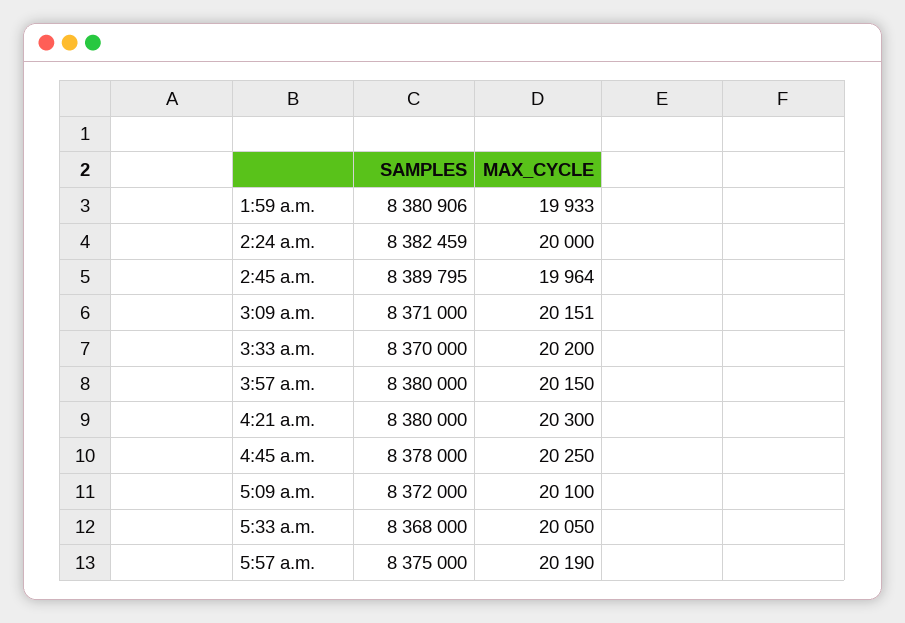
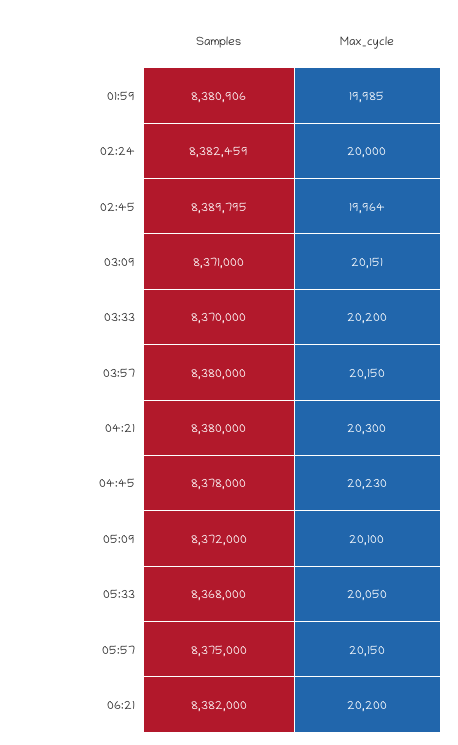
MAX_CYCLE, 1:59 a.m.: 19933 -> 19985
MAX_CYCLE, 4:45 a.m.: 20250 -> 20230
MAX_CYCLE, 5:57 a.m.: 20190 -> 20150
SAMPLES, 06:21: none -> 8382000
MAX_CYCLE, 06:21: none -> 20200

